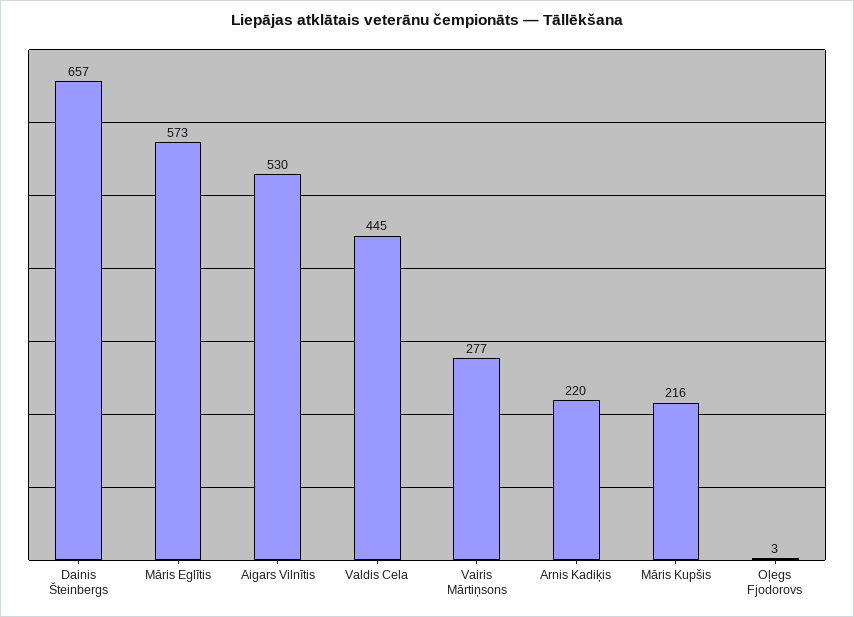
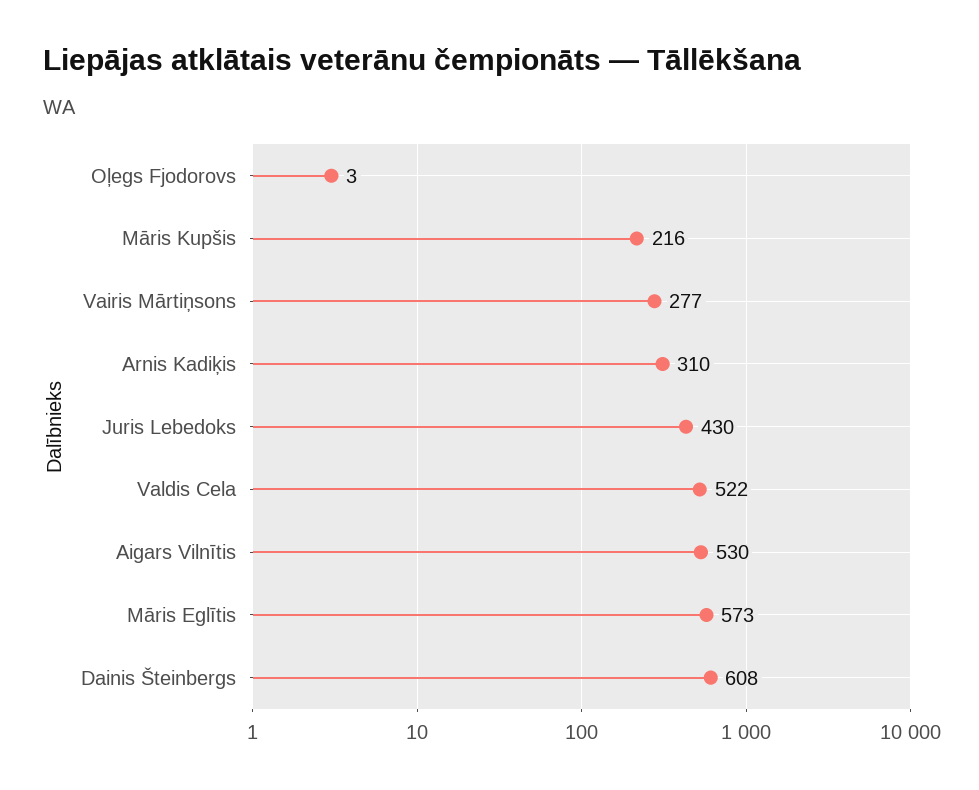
Dainis Šteinbergs: 657 -> 608
Valdis Cela: 445 -> 522
Arnis Kadiķis: 220 -> 310
Juris Lebedoks: none -> 430

